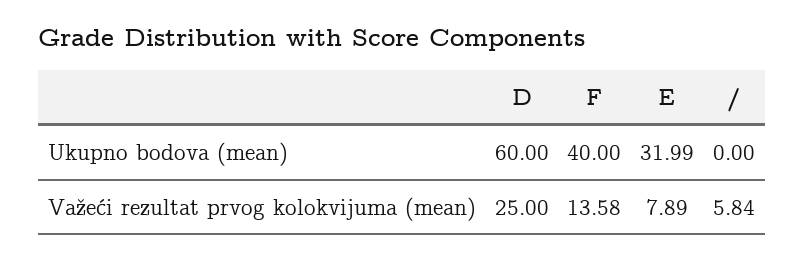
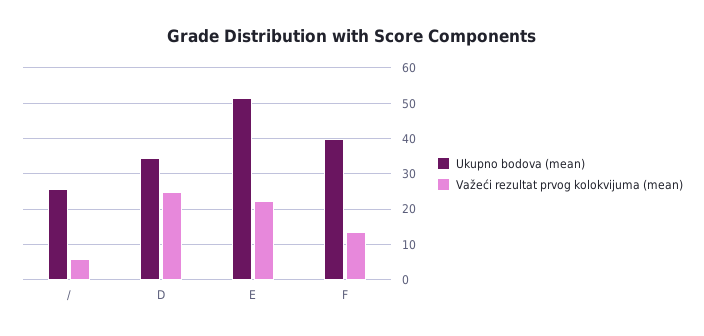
Ukupno bodova (mean), D: 60 -> 34
Ukupno bodova (mean), E: 31.99 -> 52
Ukupno bodova (mean), /: 0 -> 26
Važeći rezultat prvog kolokvijuma (mean), E: 7.89 -> 22

